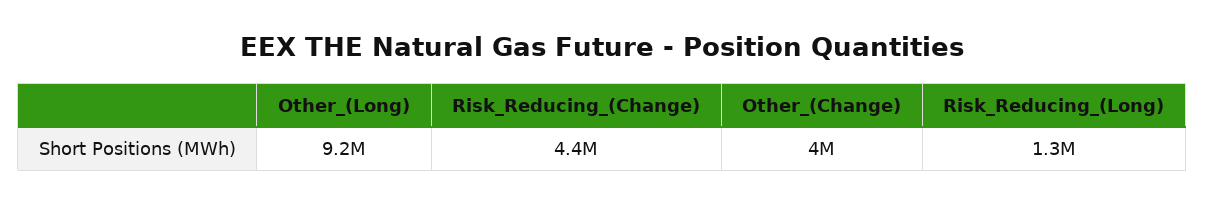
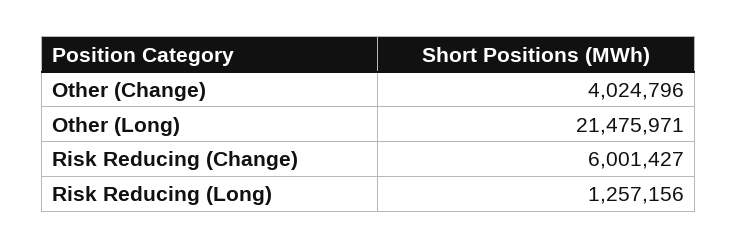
Other_(Long): 9200000 -> 21475971
Risk_Reducing_(Change): 4400000 -> 6001427

